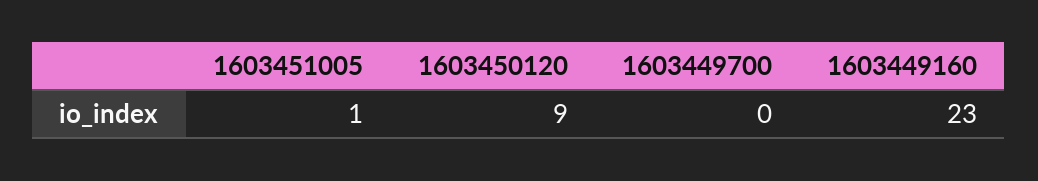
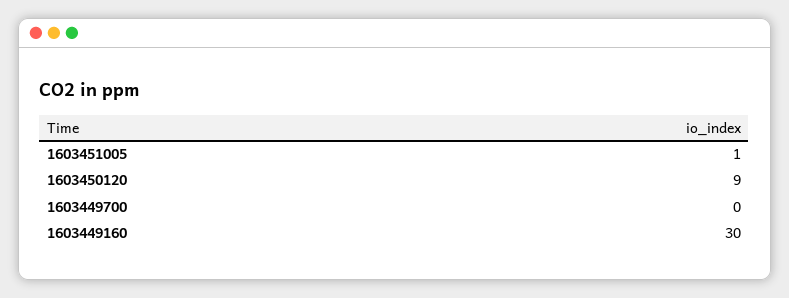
1603449160: 23 -> 30

